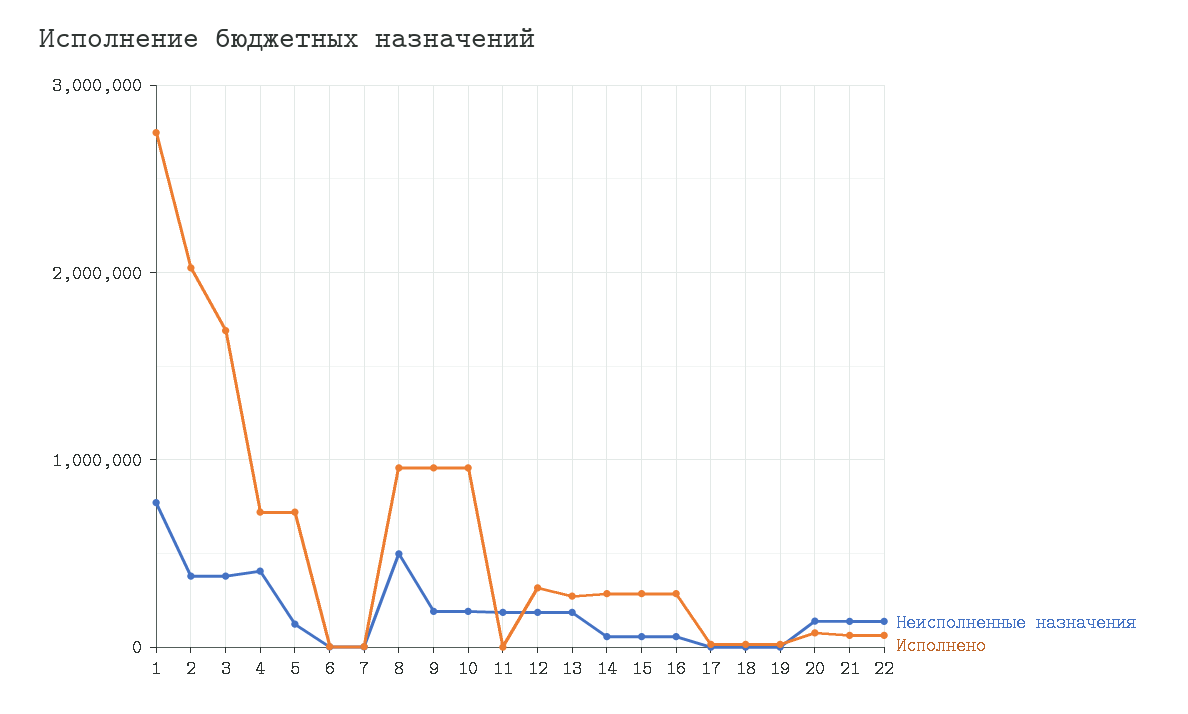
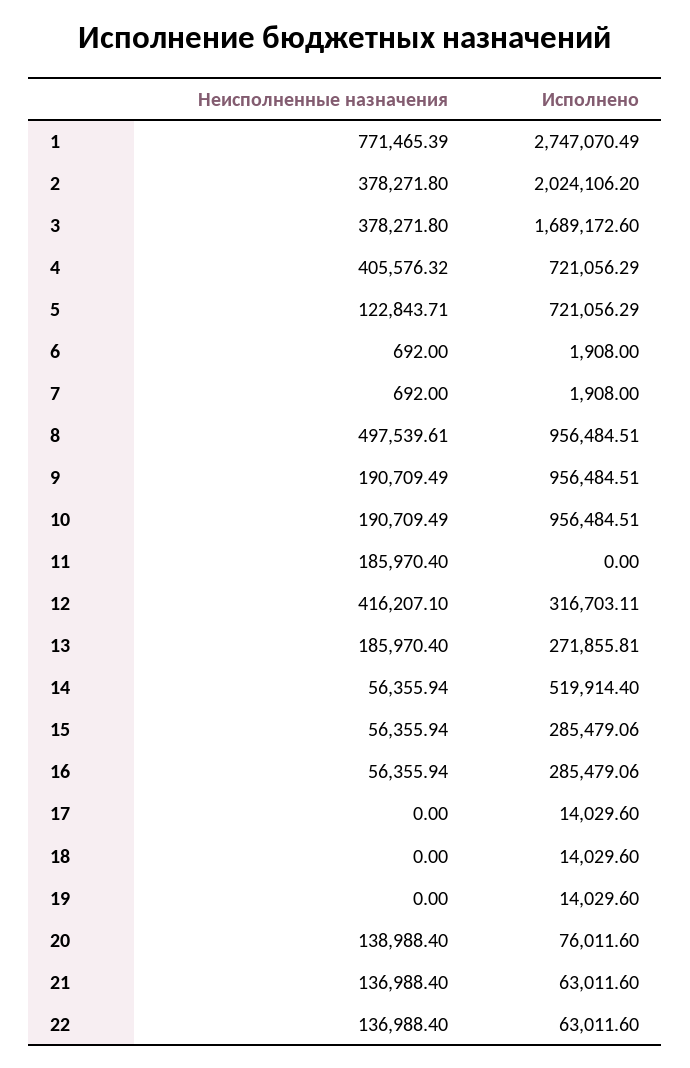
Неисполненные назначения, 12: 200000 -> 416207.1
Исполнено, 14: 300000 -> 519914.4

